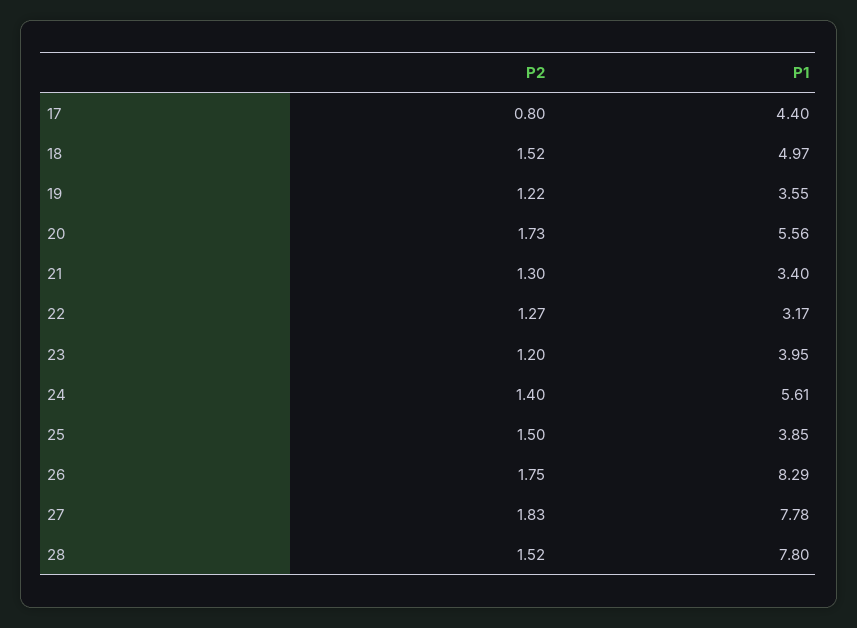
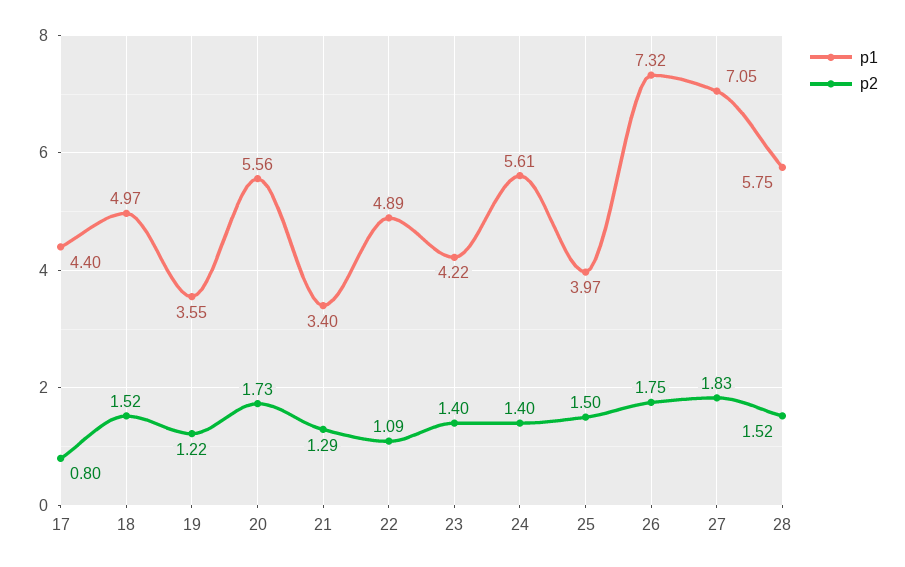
P2, 21: 1.3 -> 1.29
P2, 22: 1.27 -> 1.09
P1, 22: 3.17 -> 4.89
P2, 23: 1.2 -> 1.4
P1, 23: 3.95 -> 4.22
P1, 25: 3.85 -> 3.97
P1, 26: 8.29 -> 7.32
P1, 27: 7.78 -> 7.05
P1, 28: 7.8 -> 5.75

